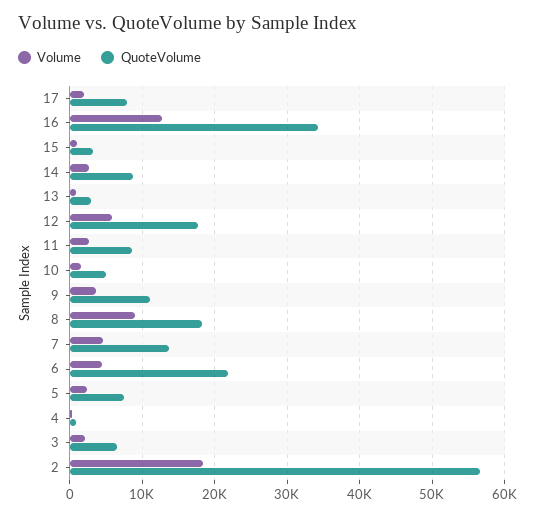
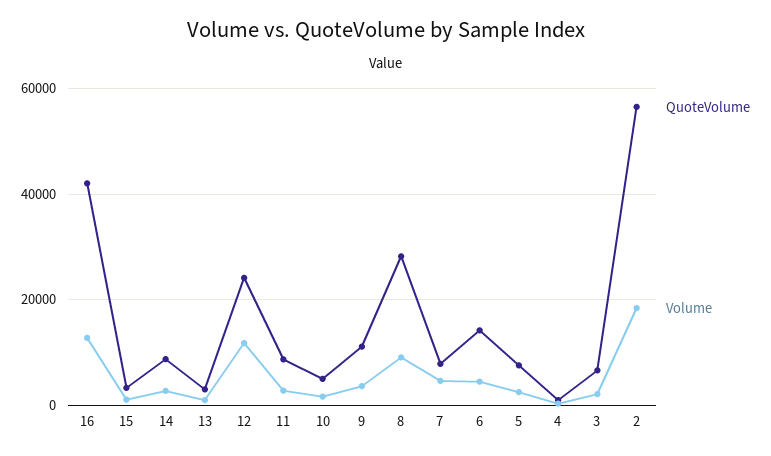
Volume, 17: 2000 -> none
QuoteVolume, 17: 8000 -> none
QuoteVolume, 16: 34000 -> 42000
Volume, 12: 6000 -> 12000
QuoteVolume, 12: 18000 -> 24000
QuoteVolume, 8: 18000 -> 28000
QuoteVolume, 7: 14000 -> 8000
QuoteVolume, 6: 22000 -> 14000

